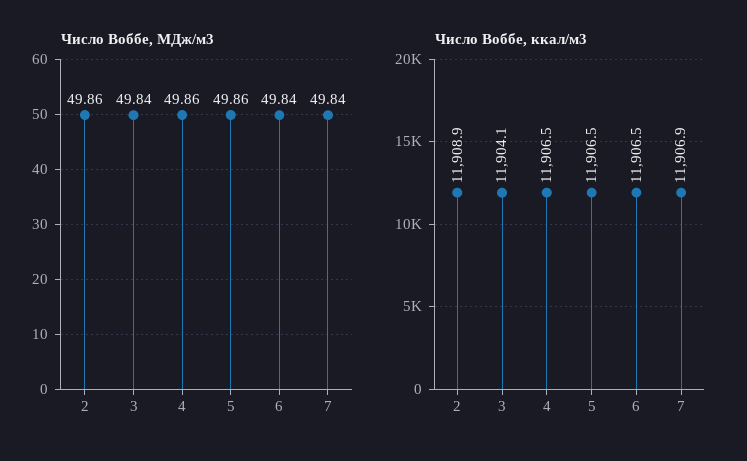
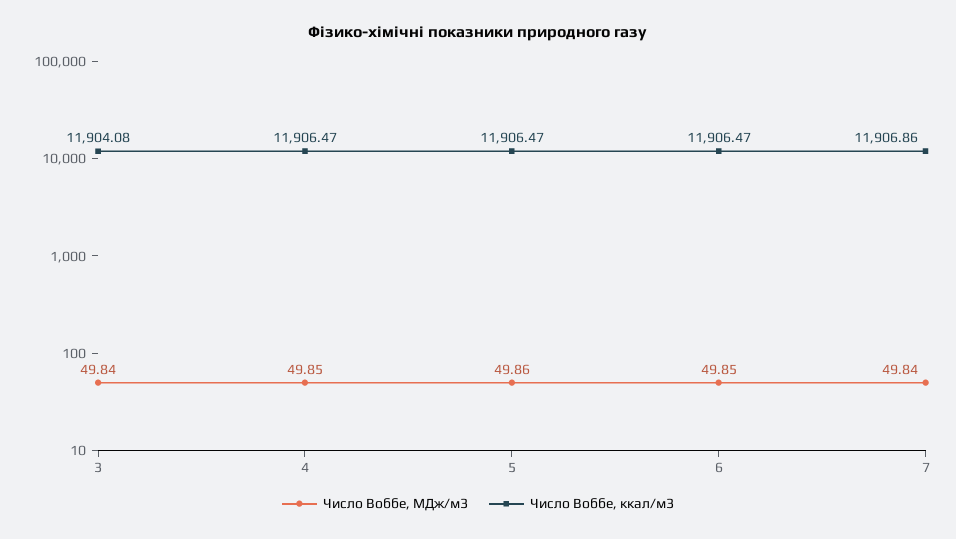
Число Воббе, МДж/м3, 2: 49.86 -> none
Число Воббе, МДж/м3, 4: 49.86 -> 49.85
Число Воббе, МДж/м3, 6: 49.84 -> 49.85
Число Воббе, ккал/м3, 2: 11908.9 -> none

